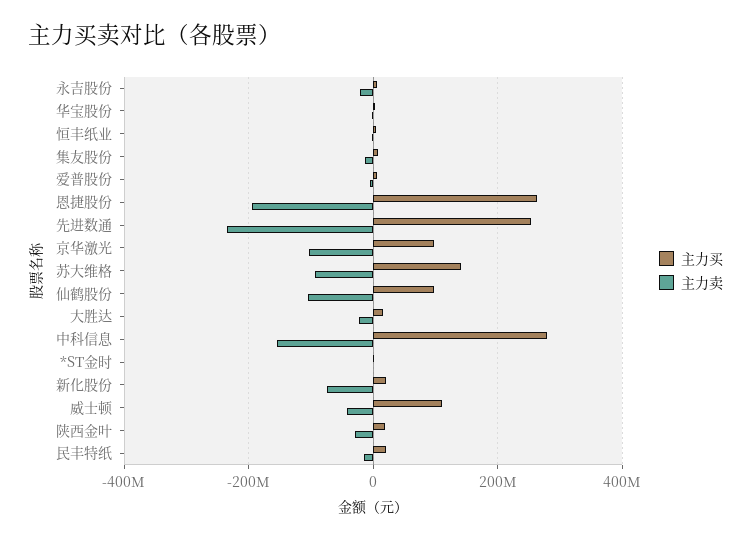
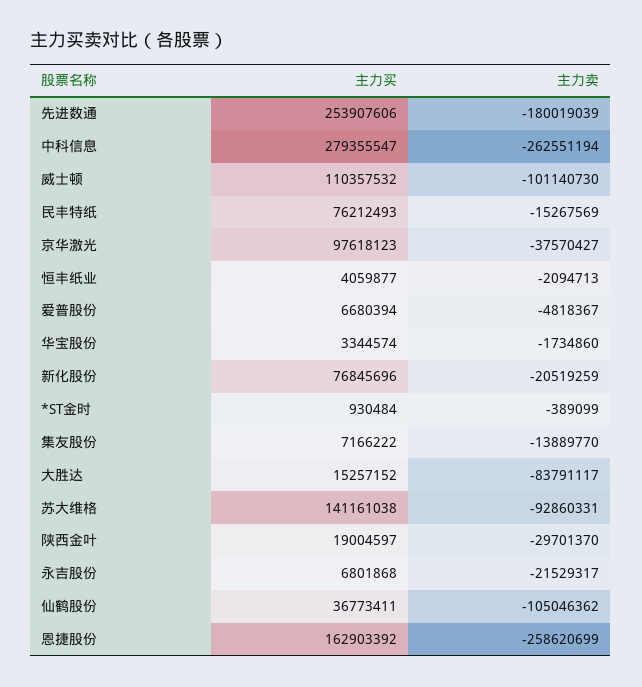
主力买, 恩捷股份: 260000000 -> 162903392
主力卖, 恩捷股份: -200000000 -> -258620699
主力卖, 先进数通: -240000000 -> -180019039
主力卖, 京华激光: -100000000 -> -37570427
主力买, 仙鹤股份: 100000000 -> 36773411
主力卖, 大胜达: -20000000 -> -83791117
主力卖, 中科信息: -160000000 -> -262551194
主力买, 新化股份: 20000000 -> 76845696
主力卖, 新化股份: -80000000 -> -20519259
主力卖, 威士顿: -40000000 -> -101140730
主力买, 民丰特纸: 20000000 -> 76212493

